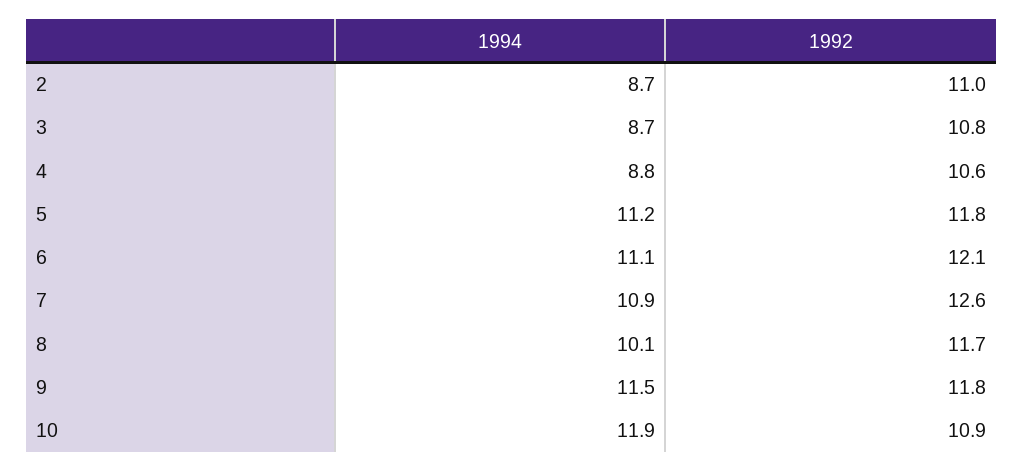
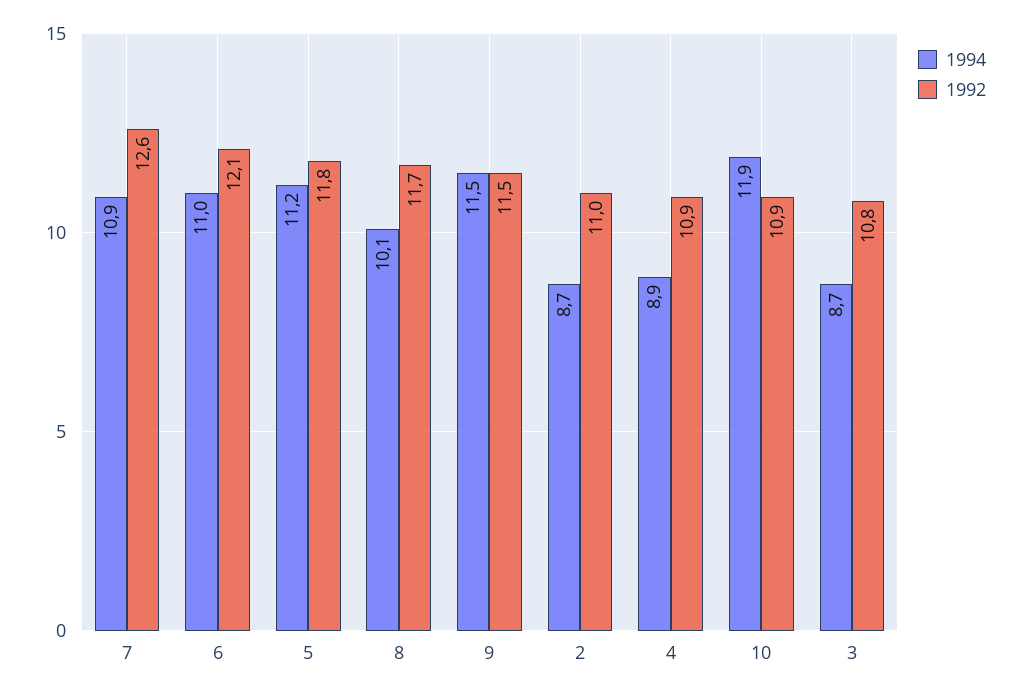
1994, 4: 8.8 -> 8.9
1992, 4: 10.6 -> 10.9
1994, 6: 11.1 -> 11
1992, 9: 11.8 -> 11.5

